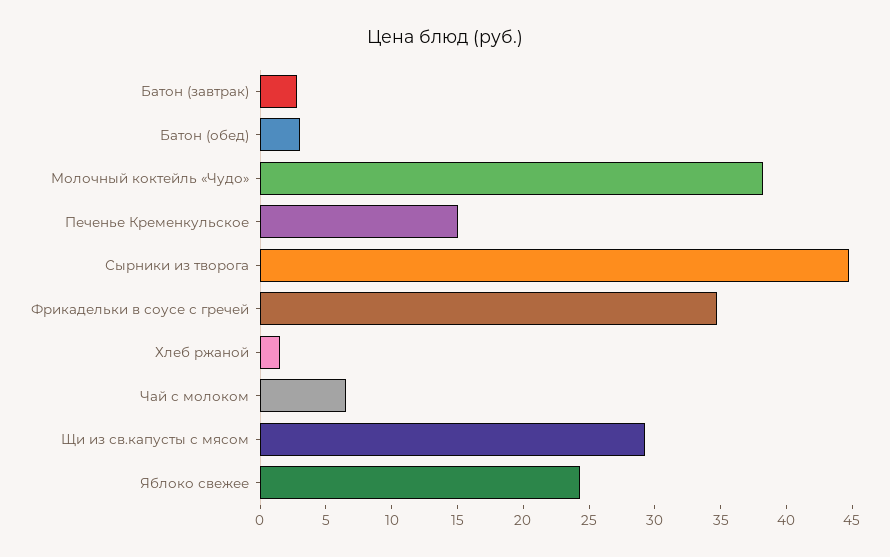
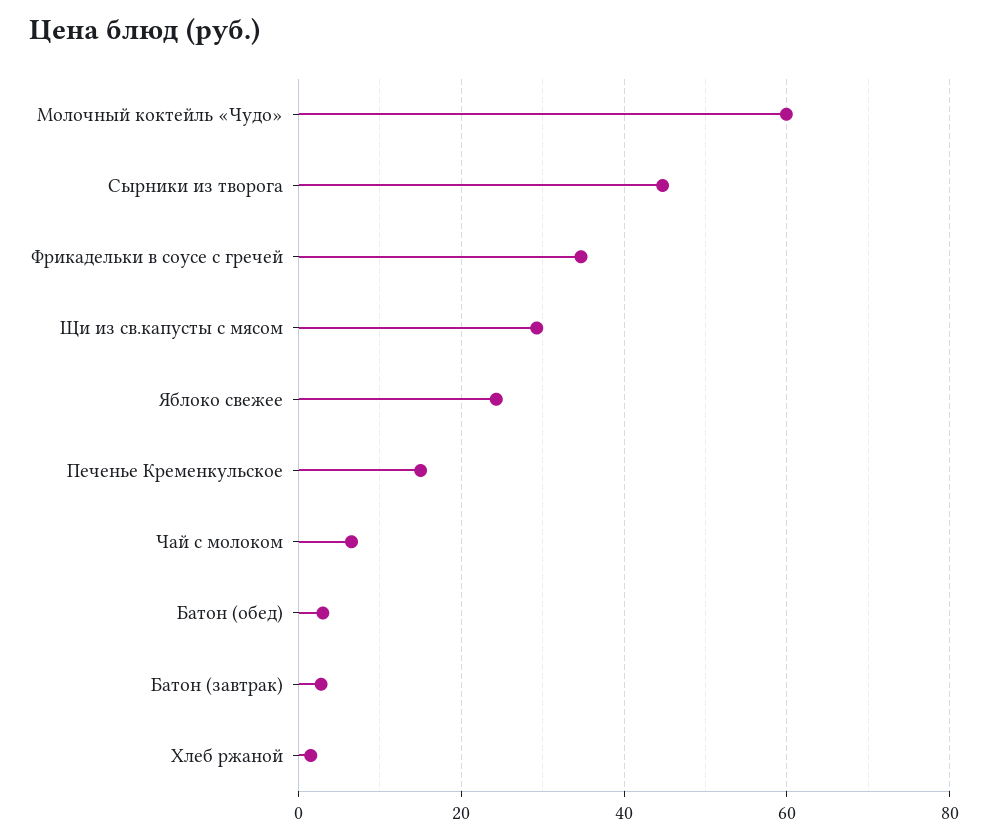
Молочный коктейль «Чудо»: 38 -> 60

